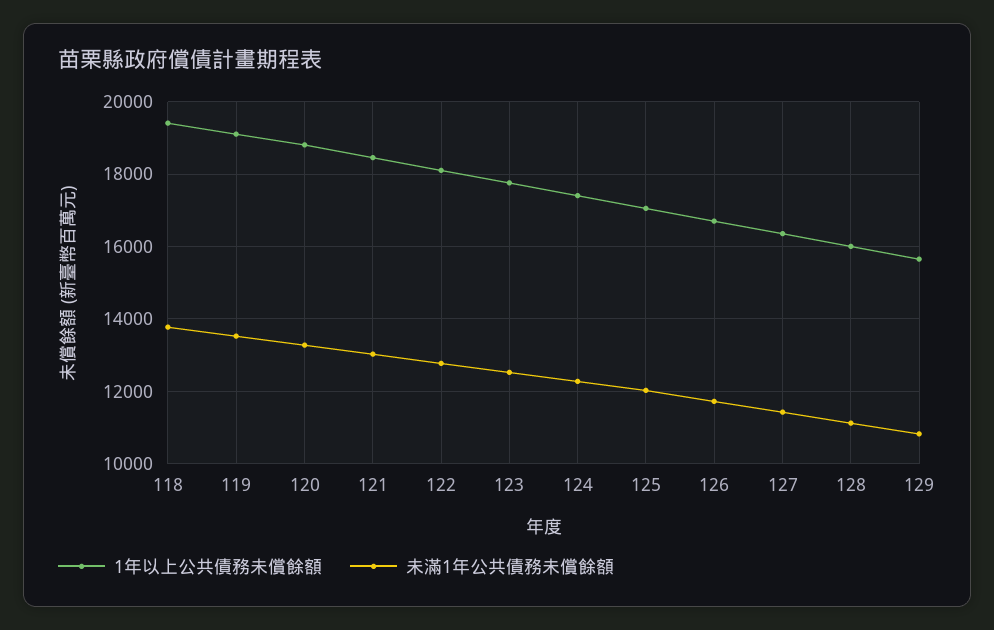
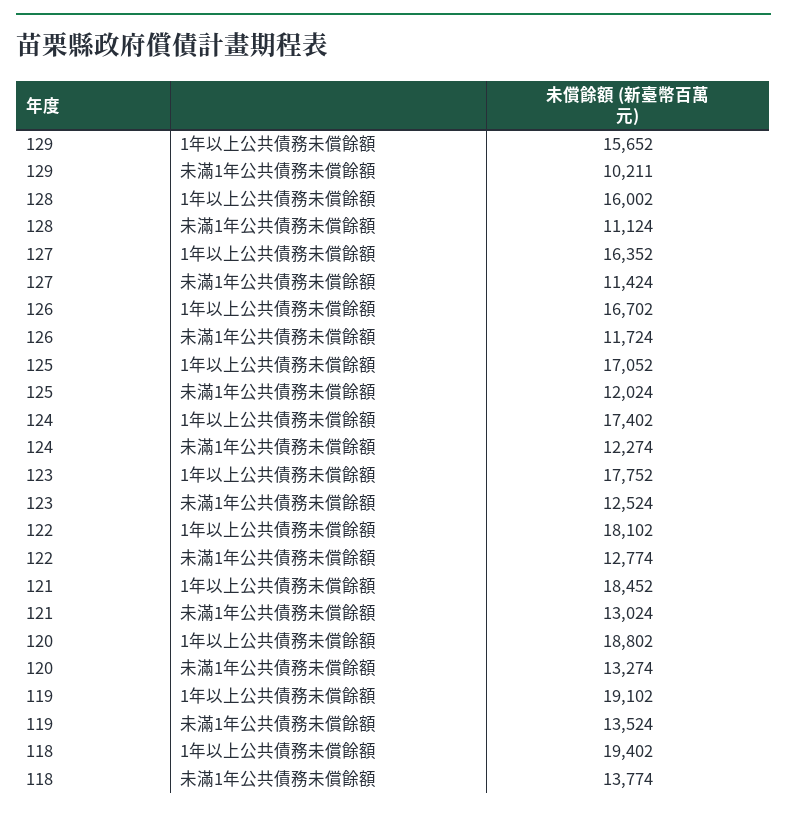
未滿1年公共債務未償餘額, 129: 10800 -> 10211

